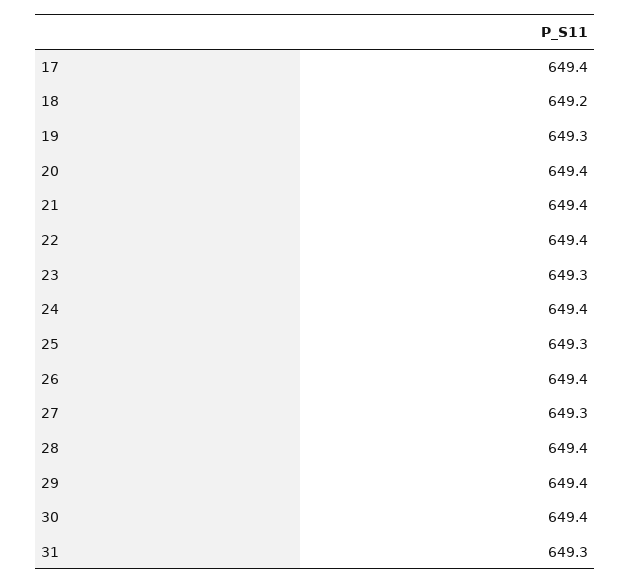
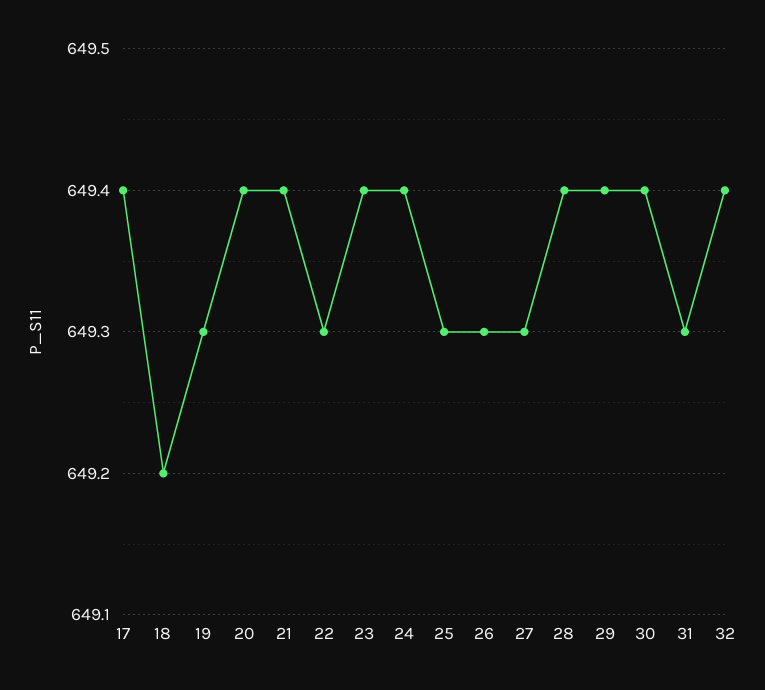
22: 649.4 -> 649.3
23: 649.3 -> 649.4
26: 649.4 -> 649.3
32: none -> 649.4

